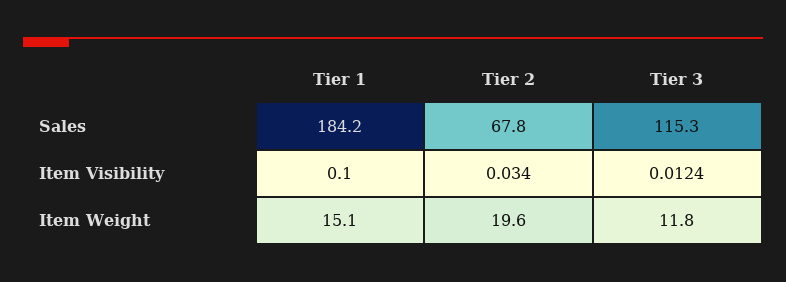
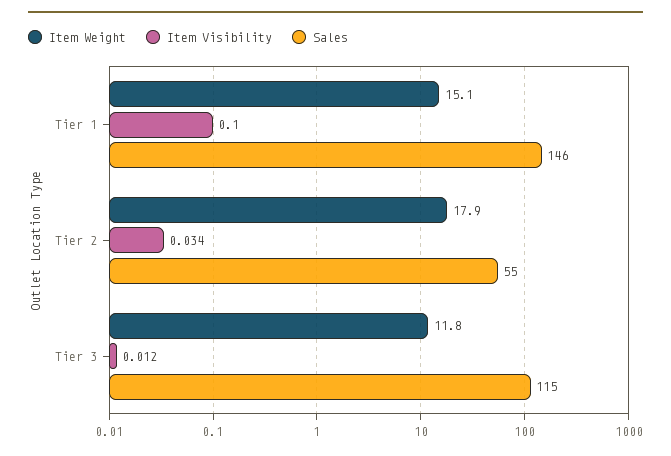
Sales, Tier 1: 184.2 -> 146
Sales, Tier 2: 67.8 -> 55
Item Weight, Tier 2: 19.6 -> 17.9

